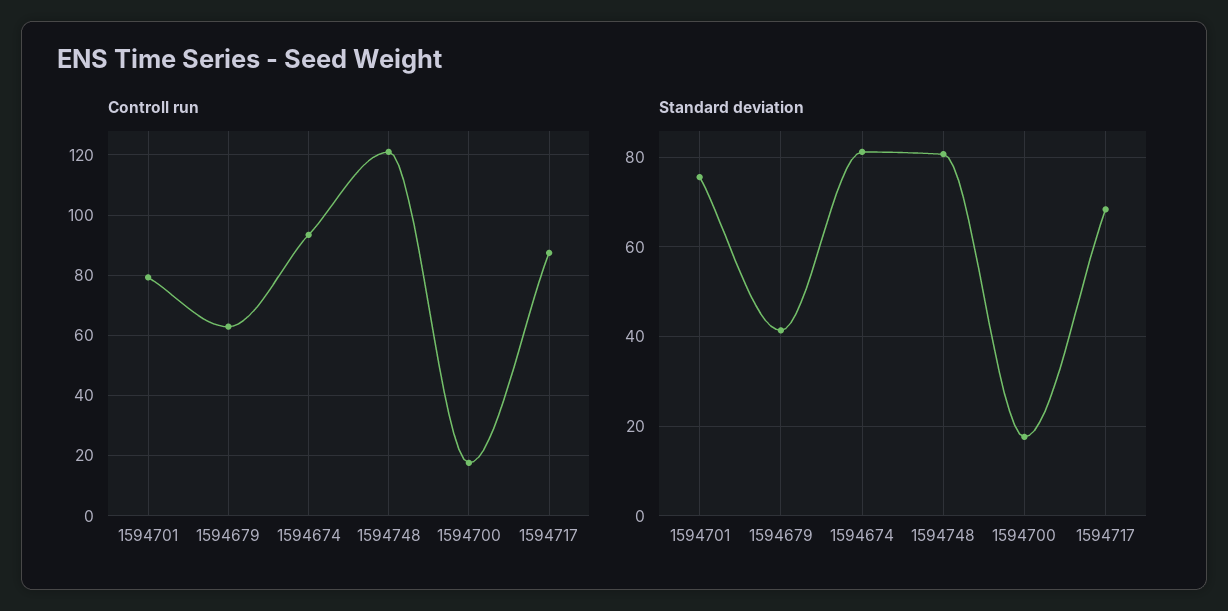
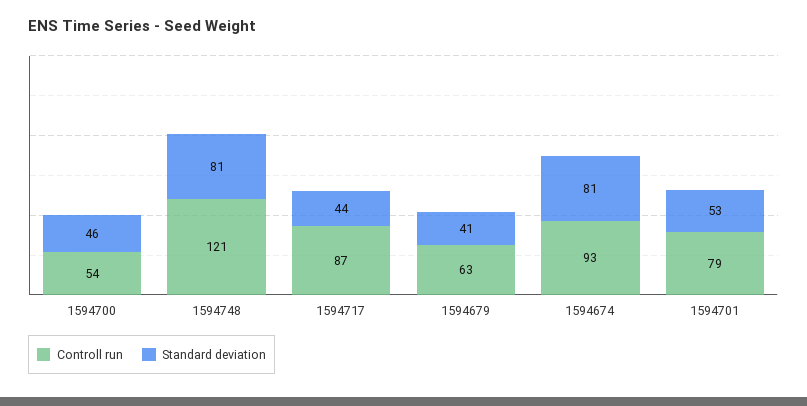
Controll run, 1594700: 18 -> 54
Standard deviation, 1594701: 76 -> 53
Standard deviation, 1594700: 18 -> 46
Standard deviation, 1594717: 68 -> 44

